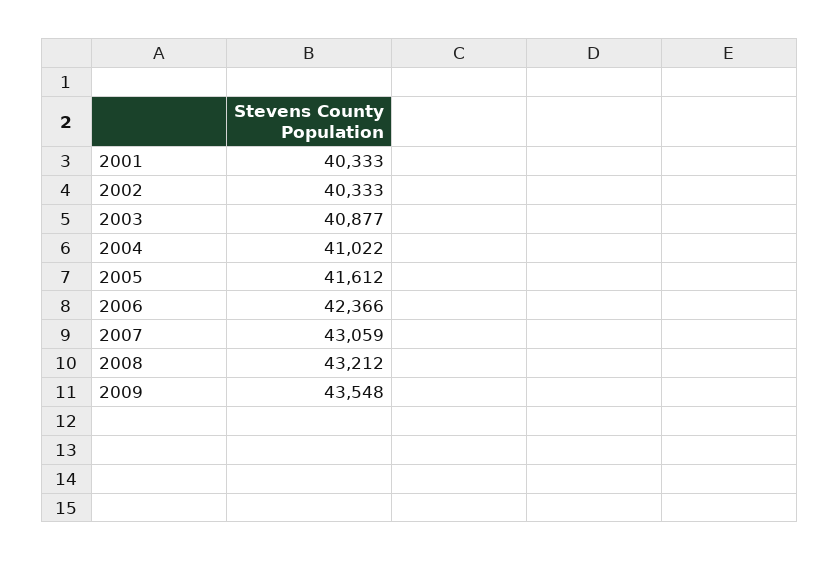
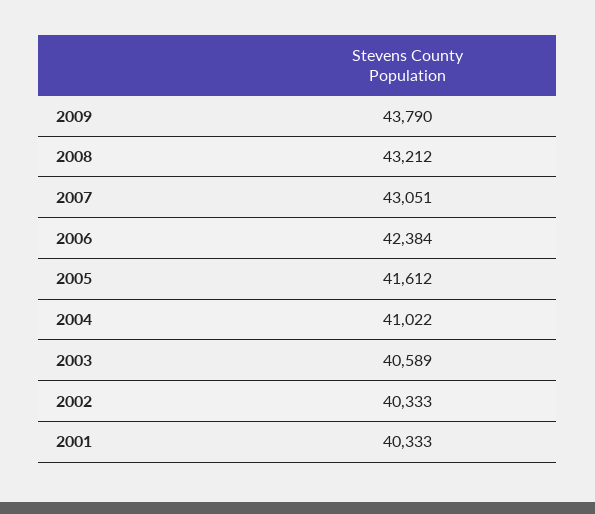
2003: 40877 -> 40589
2006: 42366 -> 42384
2007: 43059 -> 43051
2009: 43548 -> 43790

